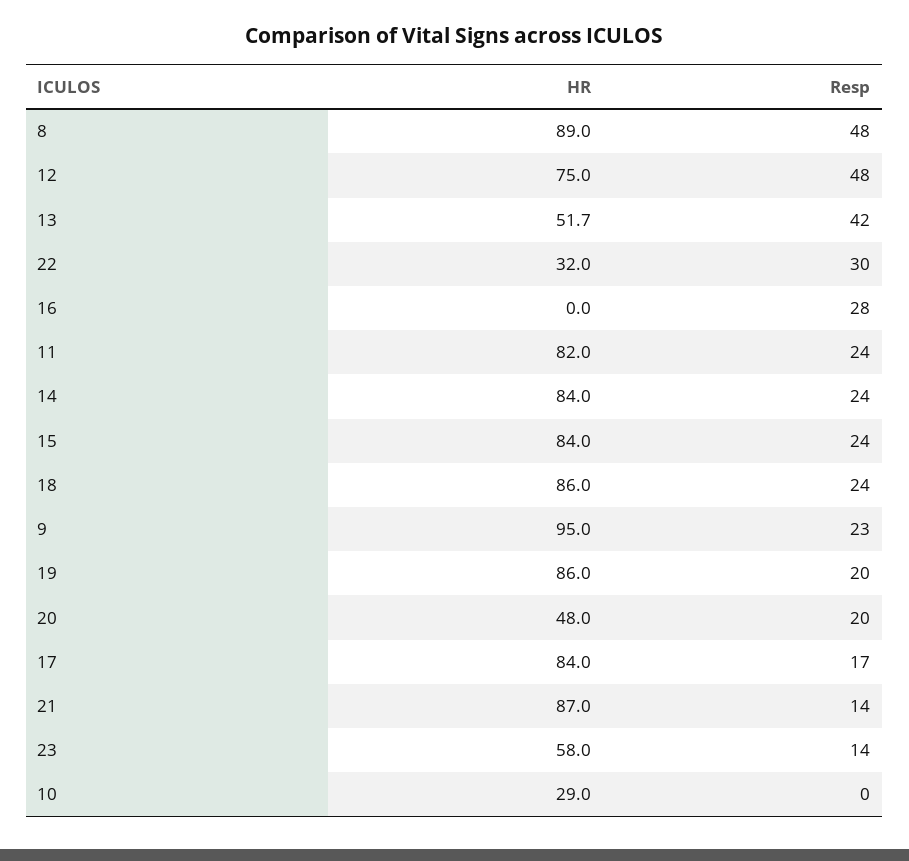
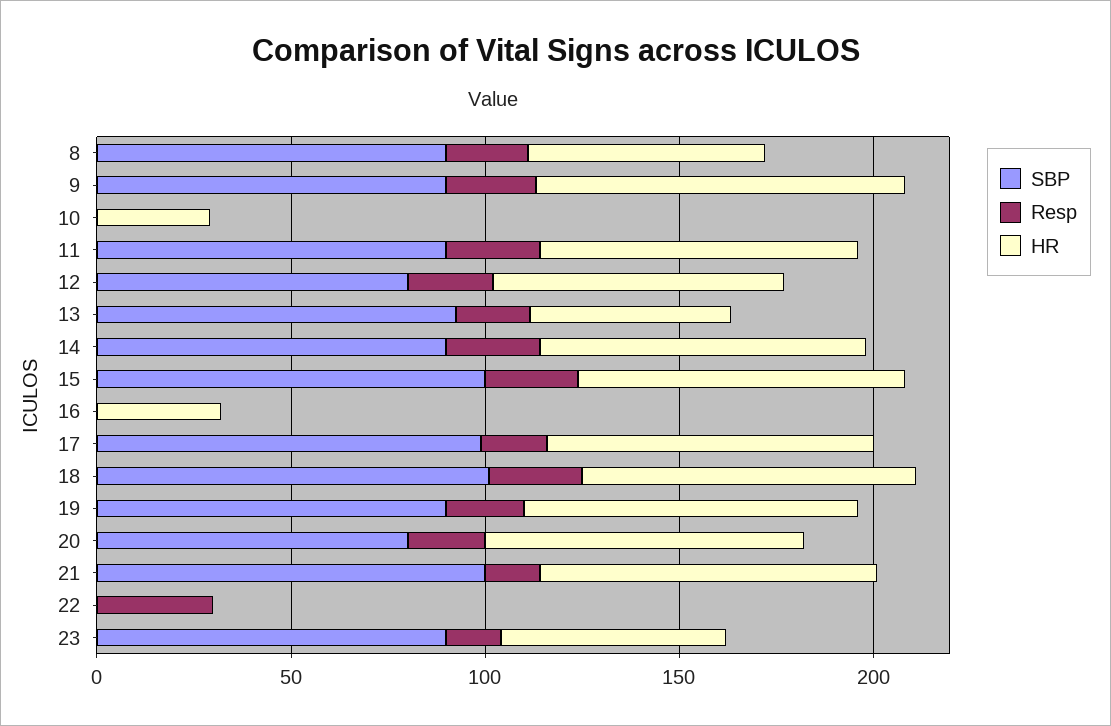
HR, 8: 89 -> 60
Resp, 8: 48 -> 20
Resp, 12: 48 -> 20
Resp, 13: 42 -> 20
HR, 22: 32 -> 0
HR, 16: 0 -> 30
Resp, 16: 28 -> 0
HR, 20: 48 -> 80
SBP, 8: none -> 90
SBP, 9: none -> 90
SBP, 10: none -> 0
SBP, 11: none -> 90
SBP, 12: none -> 80
SBP, 13: none -> 90
SBP, 14: none -> 90
SBP, 15: none -> 100
SBP, 16: none -> 0
SBP, 17: none -> 100
SBP, 18: none -> 100
SBP, 19: none -> 90
SBP, 20: none -> 80
SBP, 21: none -> 100
SBP, 22: none -> 0
SBP, 23: none -> 90

